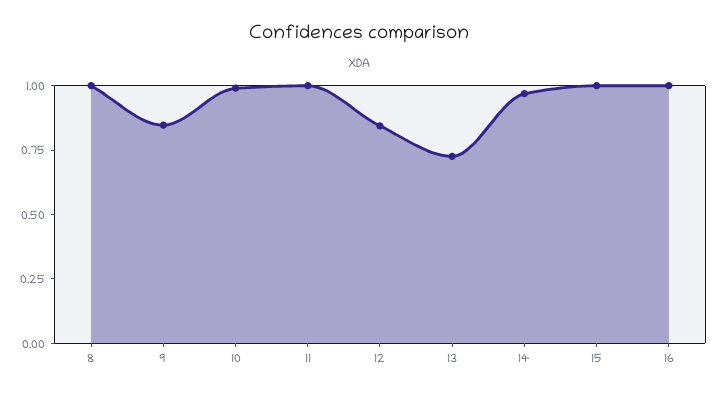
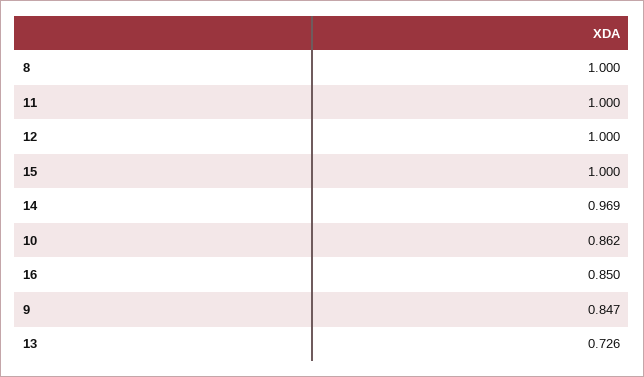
10: 1 -> 0.862
12: 0.85 -> 1
16: 1 -> 0.85

